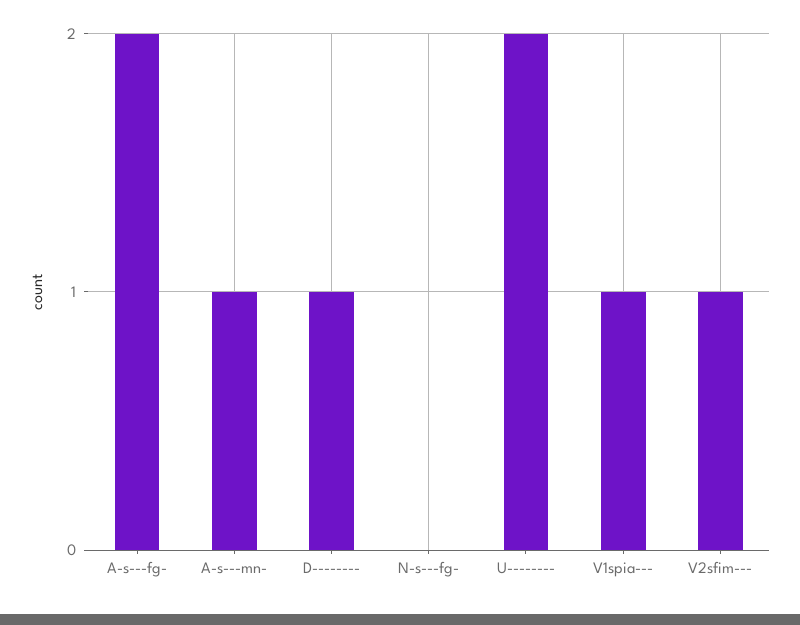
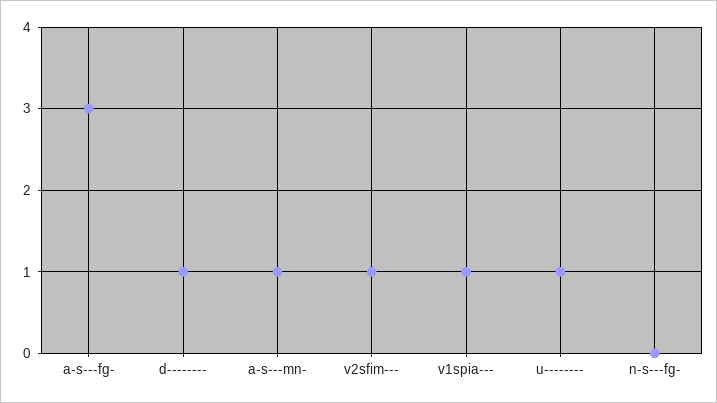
A-s---fg-: 2 -> 3
U--------: 2 -> 1

